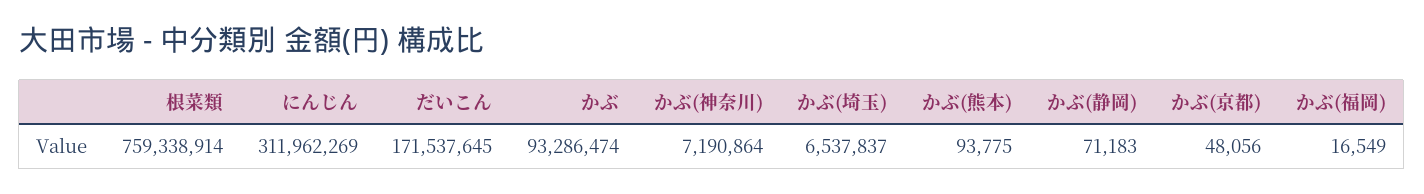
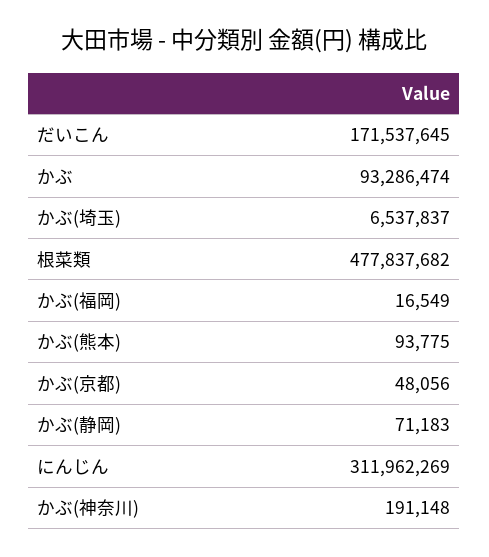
根菜類: 759338914 -> 477837682
かぶ(神奈川): 7190864 -> 191148

